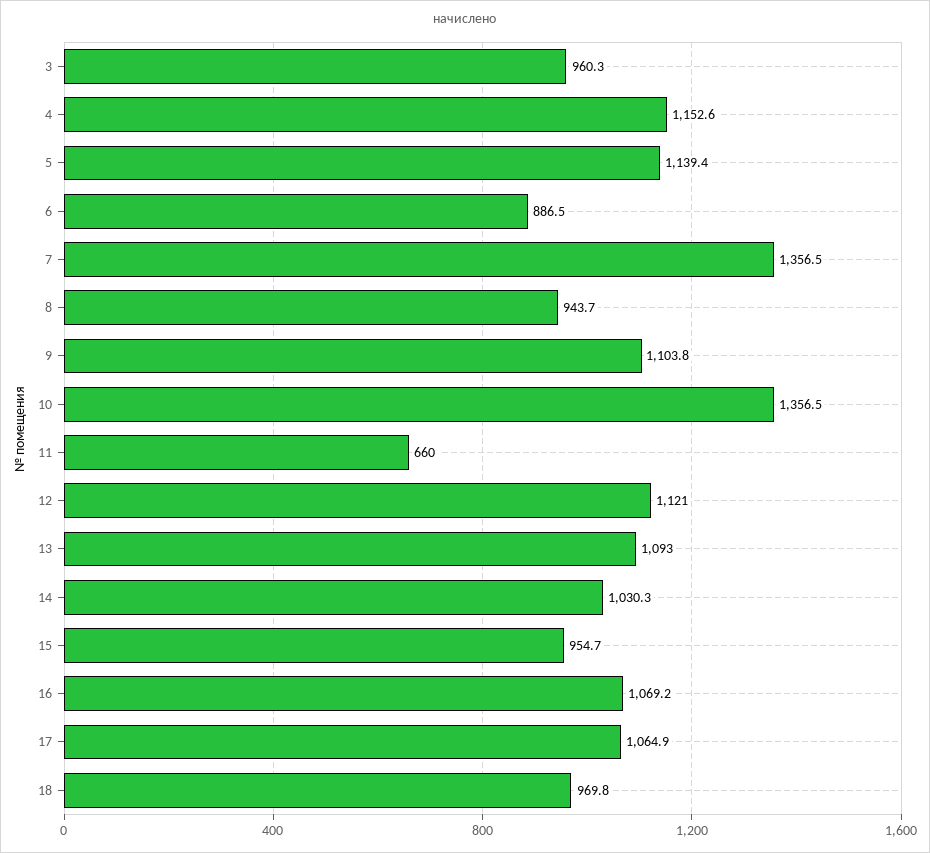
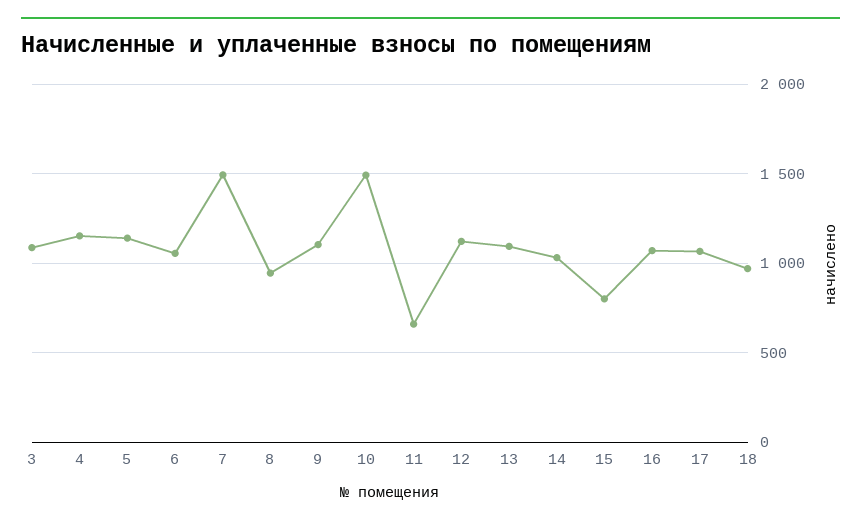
3: 960.3 -> 1100
6: 886.5 -> 1050
7: 1356.5 -> 1500
10: 1356.5 -> 1500
15: 954.7 -> 800

